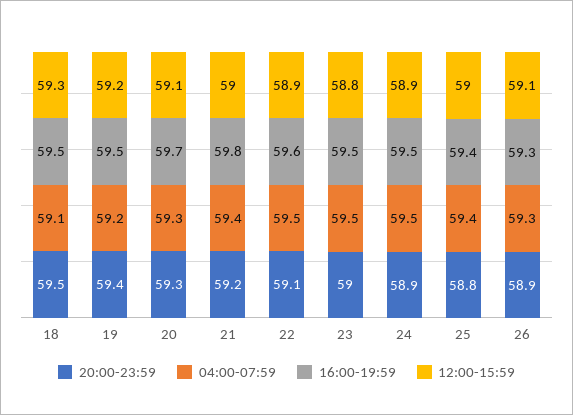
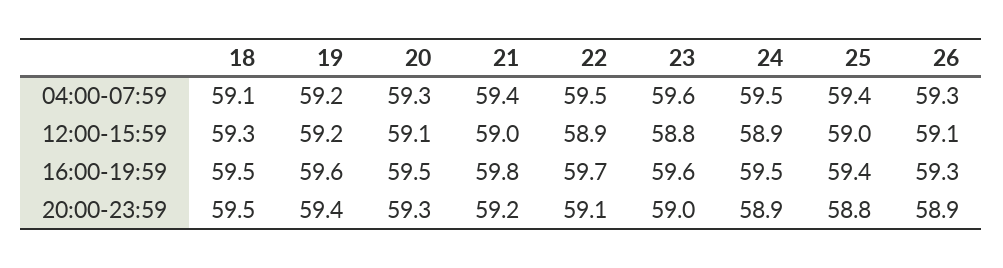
16:00-19:59, 19: 59.5 -> 59.6
16:00-19:59, 20: 59.7 -> 59.5
16:00-19:59, 22: 59.6 -> 59.7
04:00-07:59, 23: 59.5 -> 59.6
16:00-19:59, 23: 59.5 -> 59.6

